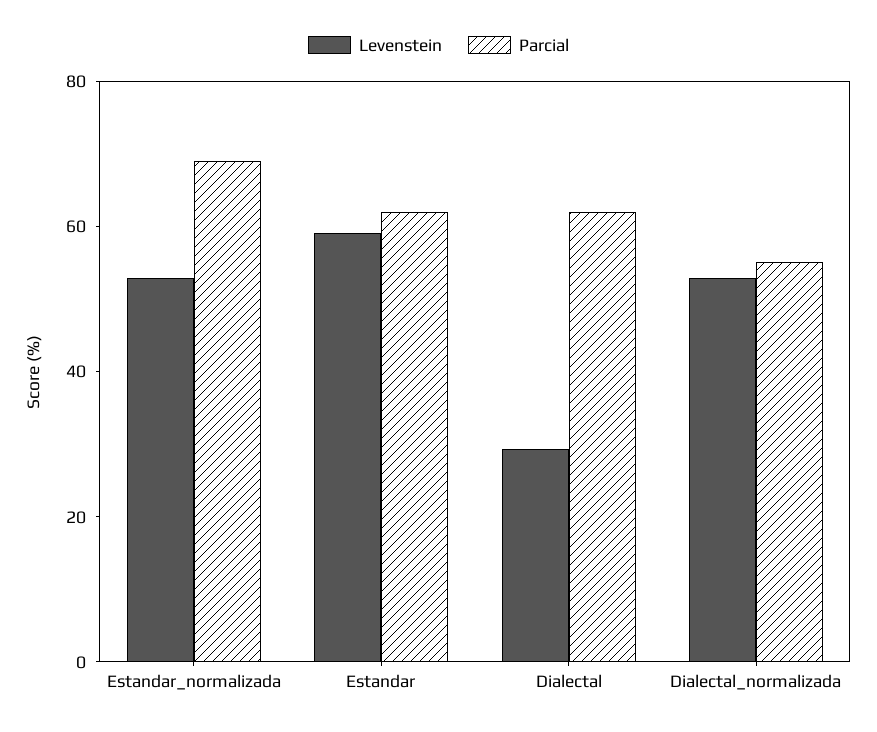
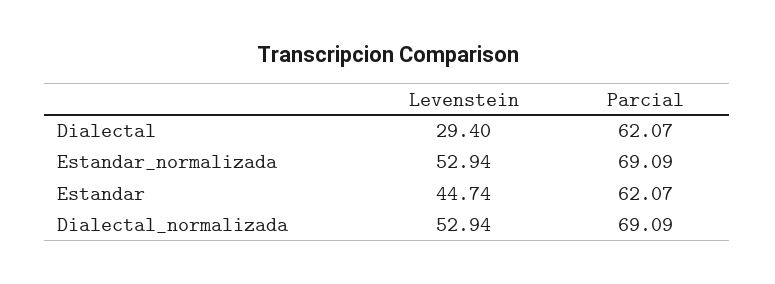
Levenstein, Estandar: 60 -> 44.74
Parcial, Dialectal_normalizada: 55 -> 69.09

